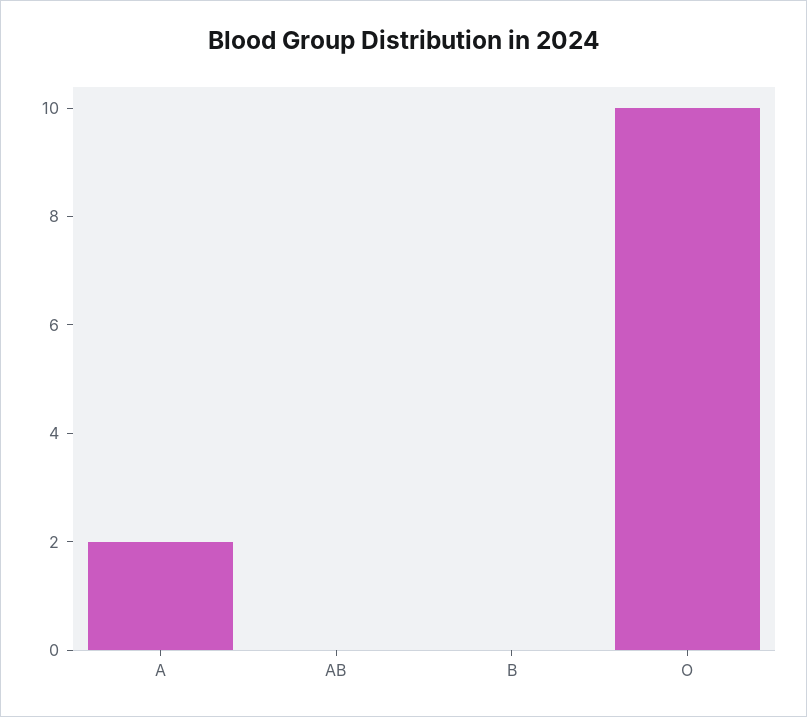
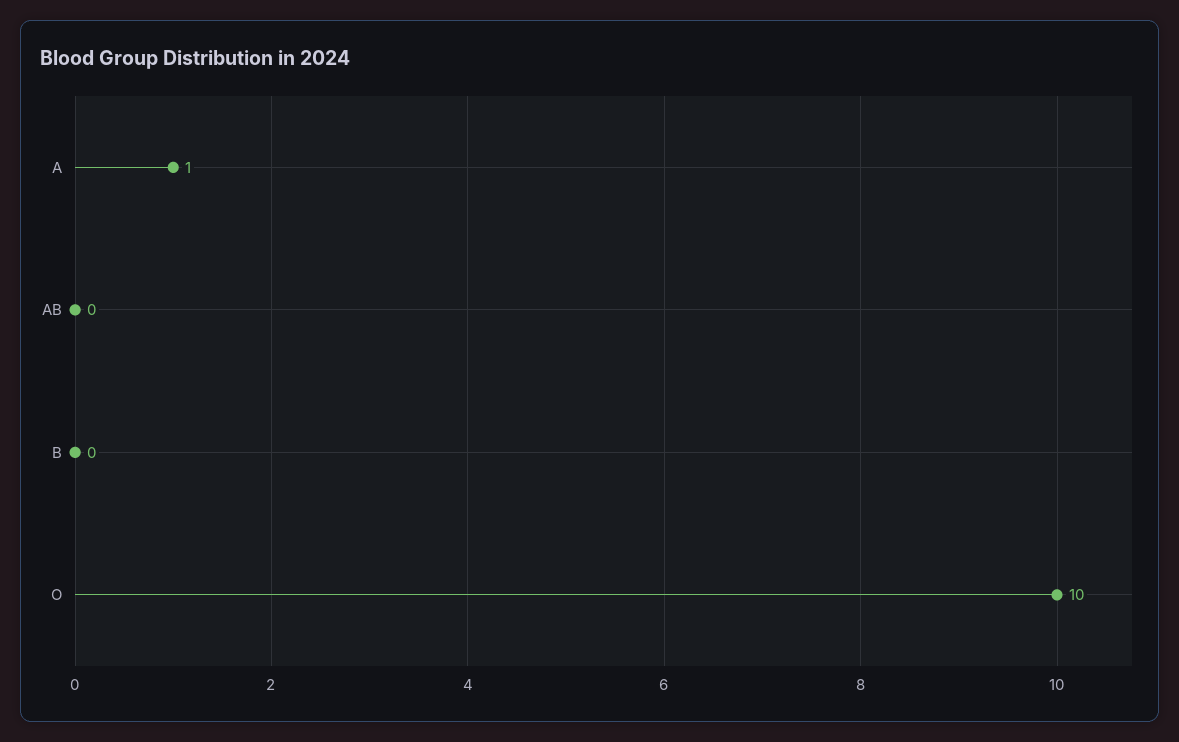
A: 2 -> 1

